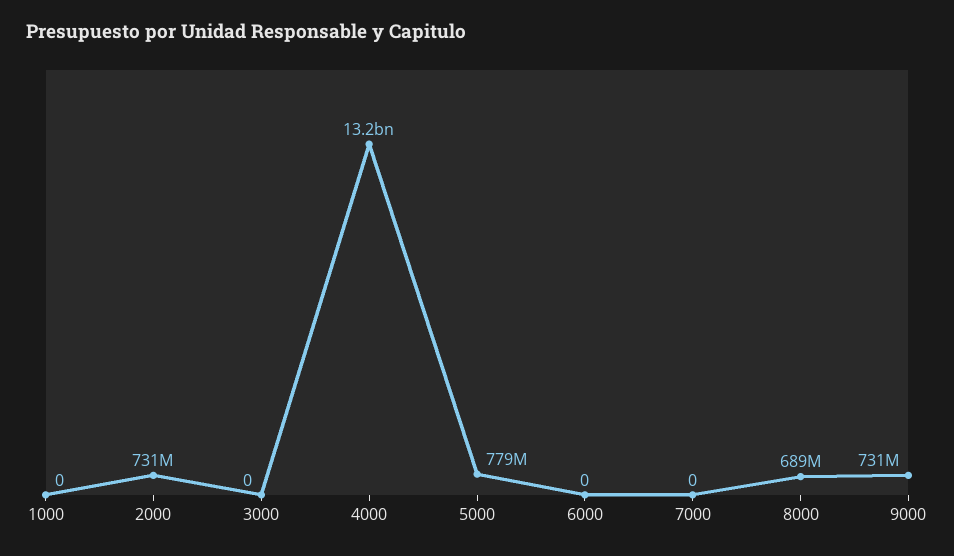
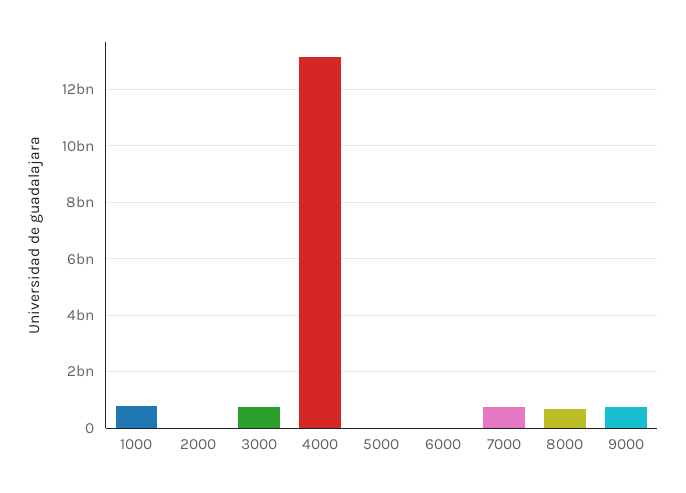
1000: 0 -> 750000000
2000: 731000000 -> 0
3000: 0 -> 750000000
5000: 779000000 -> 0
7000: 0 -> 750000000

